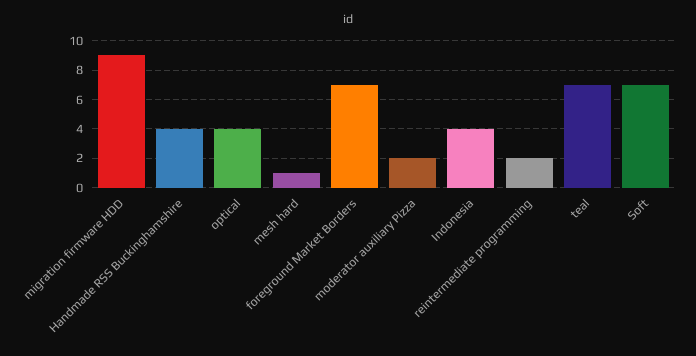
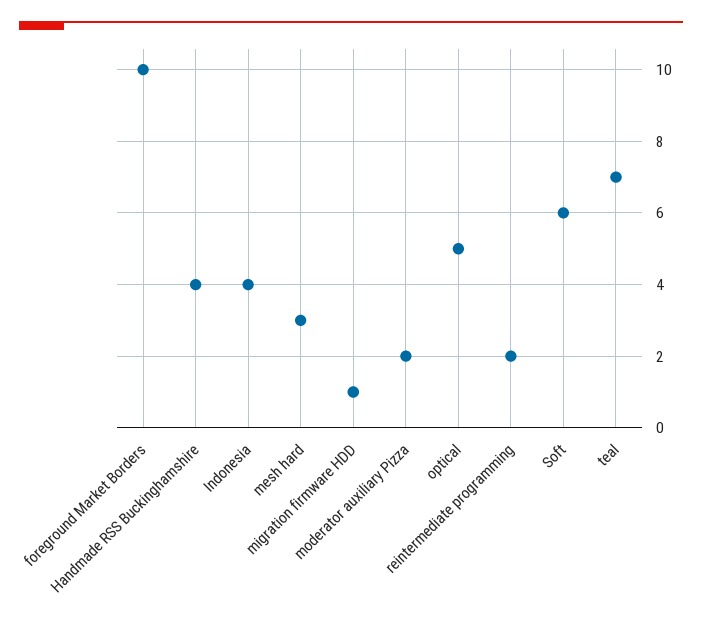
migration firmware HDD: 9 -> 1
optical: 4 -> 5
mesh hard: 1 -> 3
foreground Market Borders: 7 -> 10
Soft: 7 -> 6

